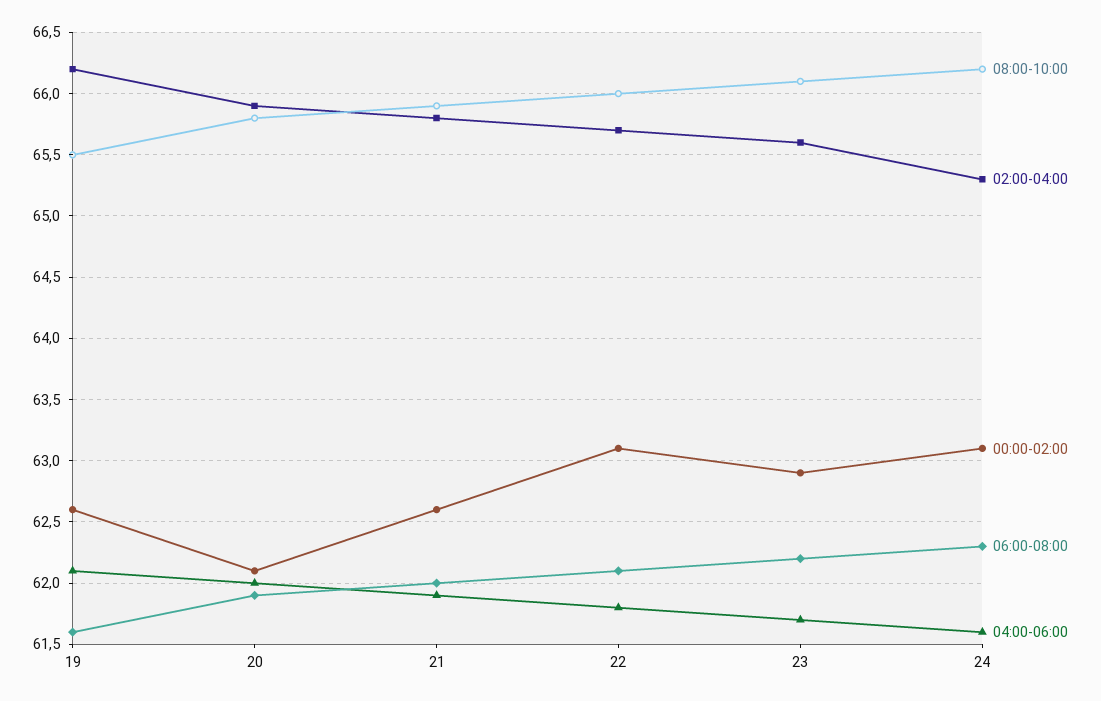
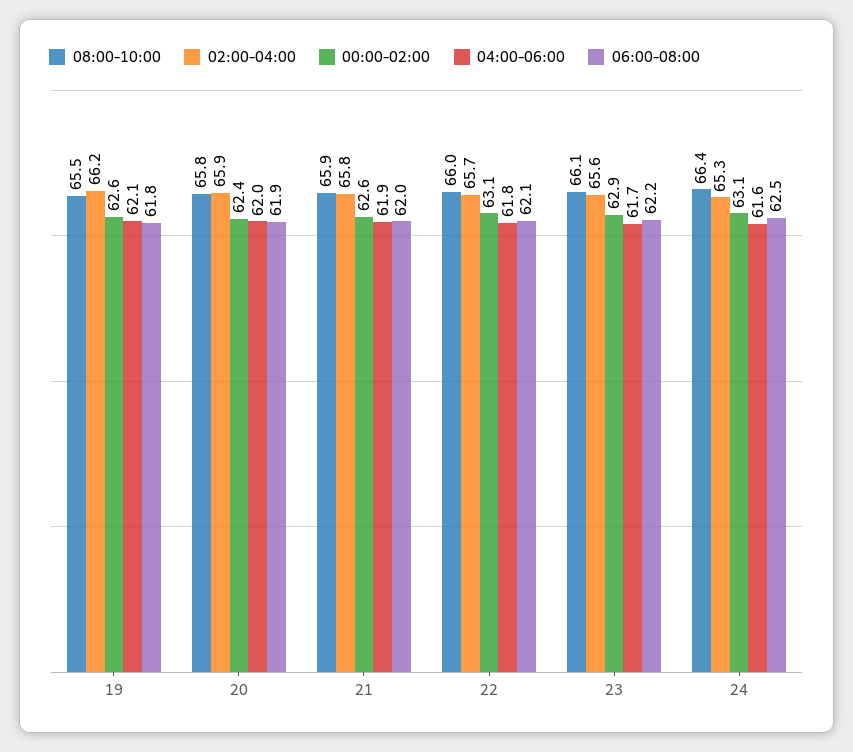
06:00-08:00, 19: 61.6 -> 61.8
00:00-02:00, 20: 62.1 -> 62.4
08:00-10:00, 24: 66.2 -> 66.4
06:00-08:00, 24: 62.3 -> 62.5

